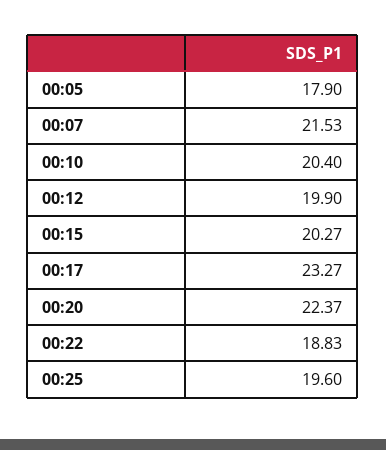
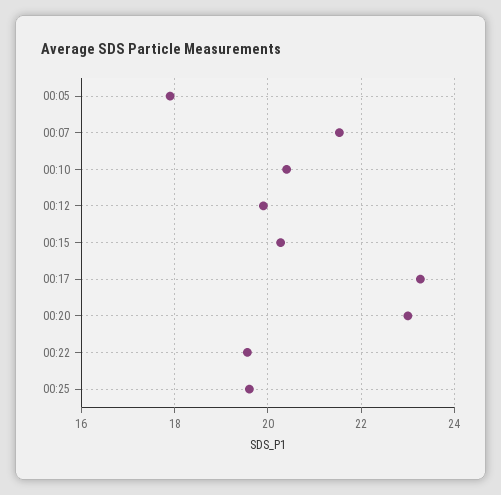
00:20: 22.37 -> 23
00:22: 18.83 -> 19.6

